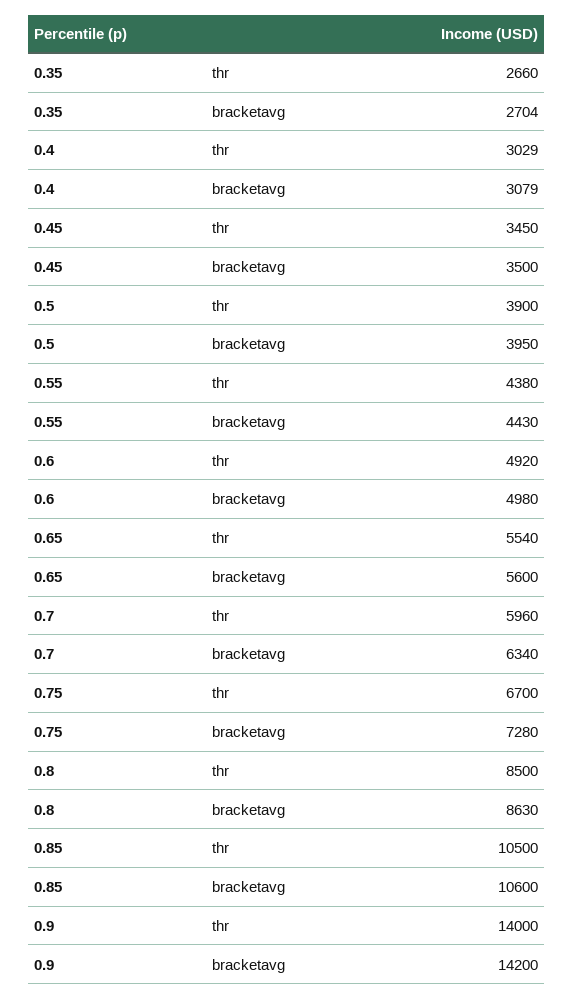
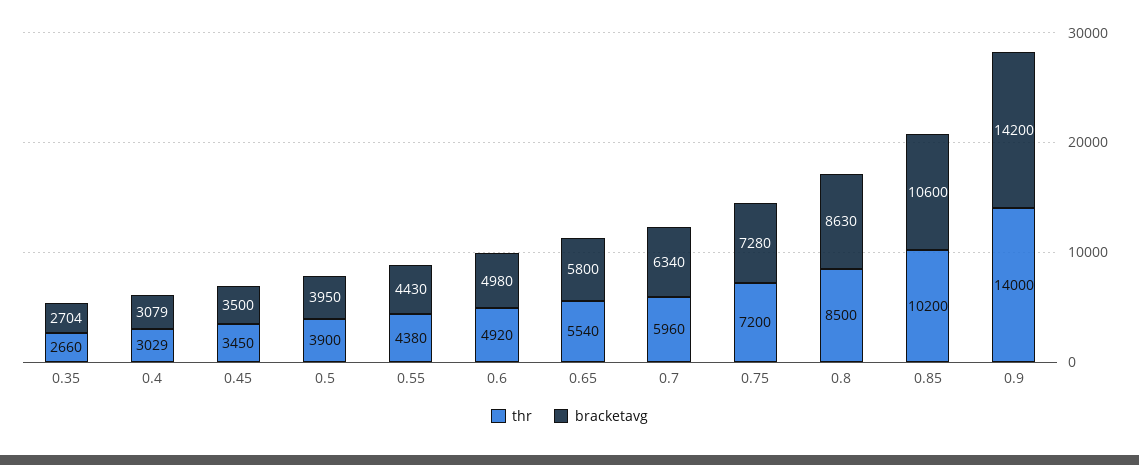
bracketavg, 0.65: 5600 -> 5800
thr, 0.75: 6700 -> 7200
thr, 0.85: 10500 -> 10200

